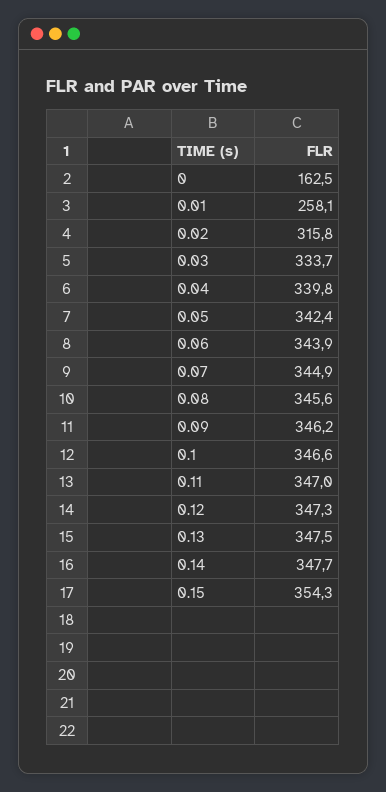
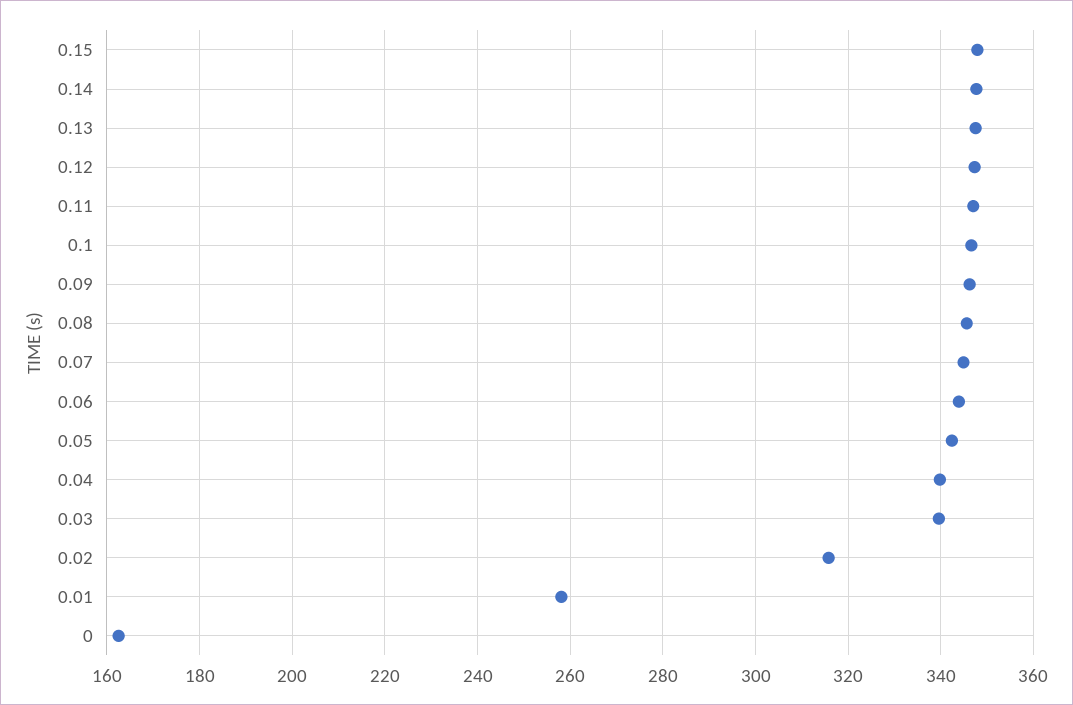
0.03: 333.7 -> 340
0.15: 354.3 -> 348

